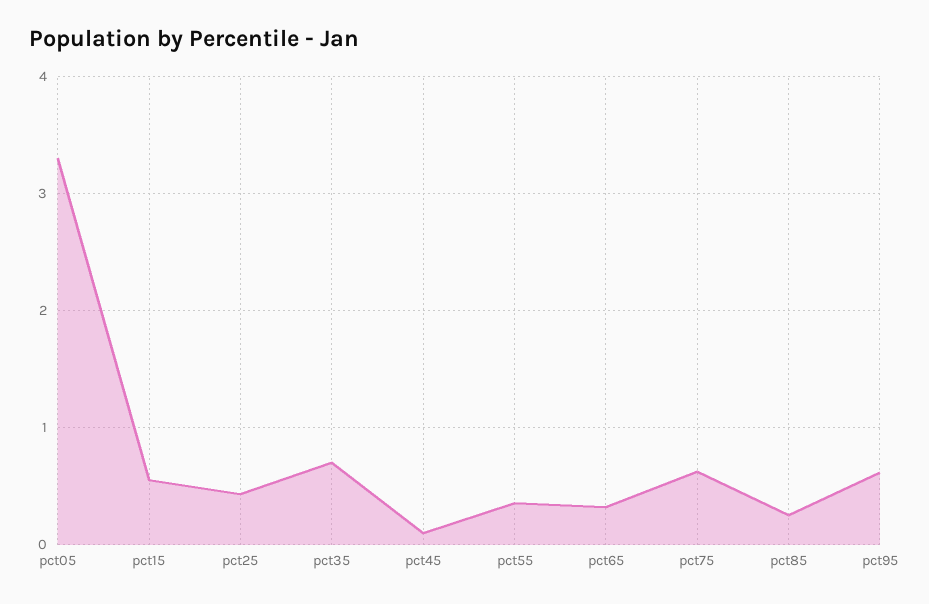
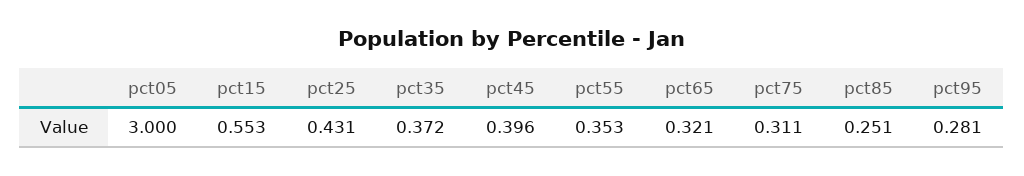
pct05: 3.3 -> 3
pct35: 0.7 -> 0.372
pct45: 0.1 -> 0.396
pct75: 0.6 -> 0.311
pct95: 0.6 -> 0.281

